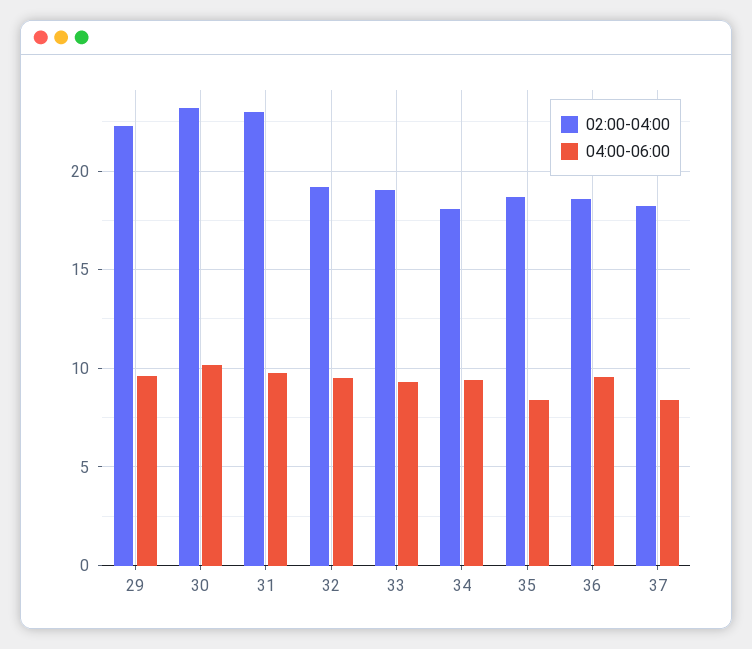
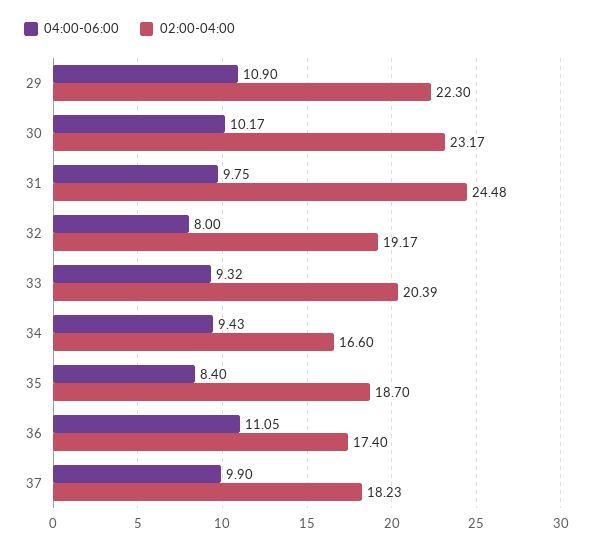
04:00-06:00, 29: 9.5 -> 10.9
02:00-04:00, 31: 23 -> 24.48
04:00-06:00, 32: 9.5 -> 8
02:00-04:00, 33: 19 -> 20.39
02:00-04:00, 34: 18 -> 16.6
02:00-04:00, 36: 18.5 -> 17.4
04:00-06:00, 36: 9.5 -> 11.05
04:00-06:00, 37: 8.5 -> 9.9

